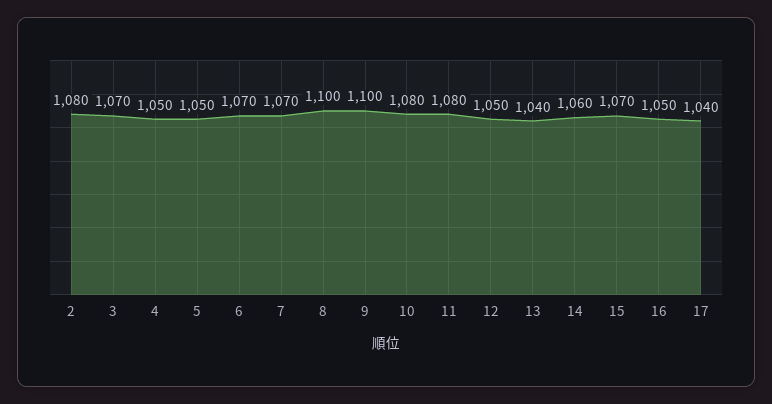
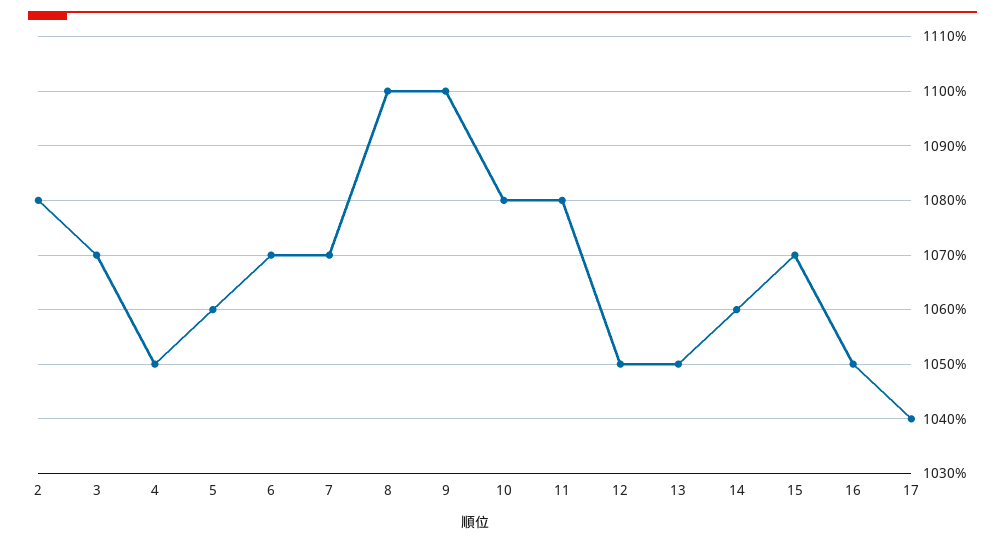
5: 1050 -> 1060
13: 1040 -> 1050

